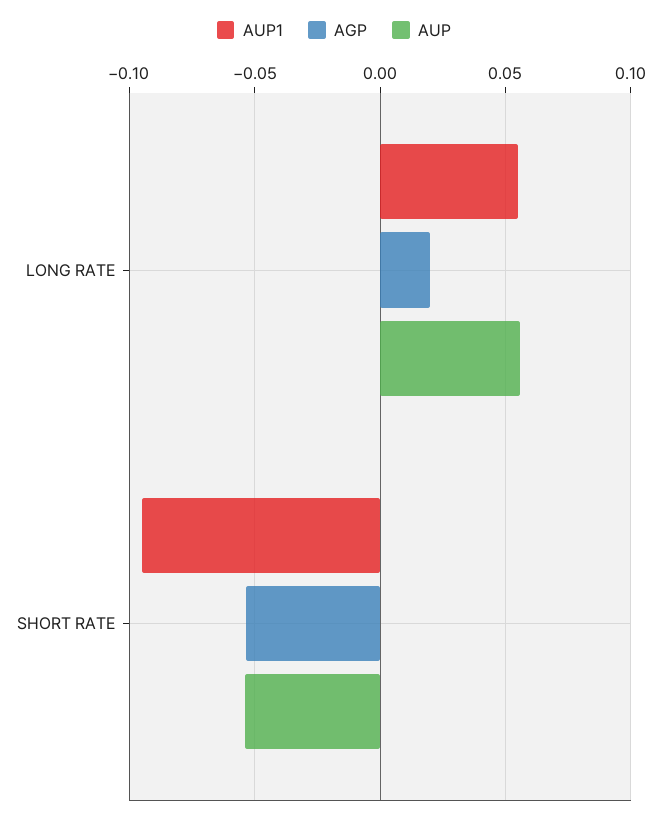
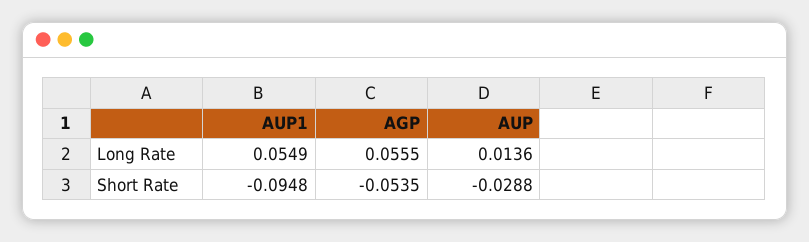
AGP, LONG RATE: 0.02 -> 0.0555
AUP, LONG RATE: 0.055 -> 0.0136
AUP, SHORT RATE: -0.055 -> -0.0288

